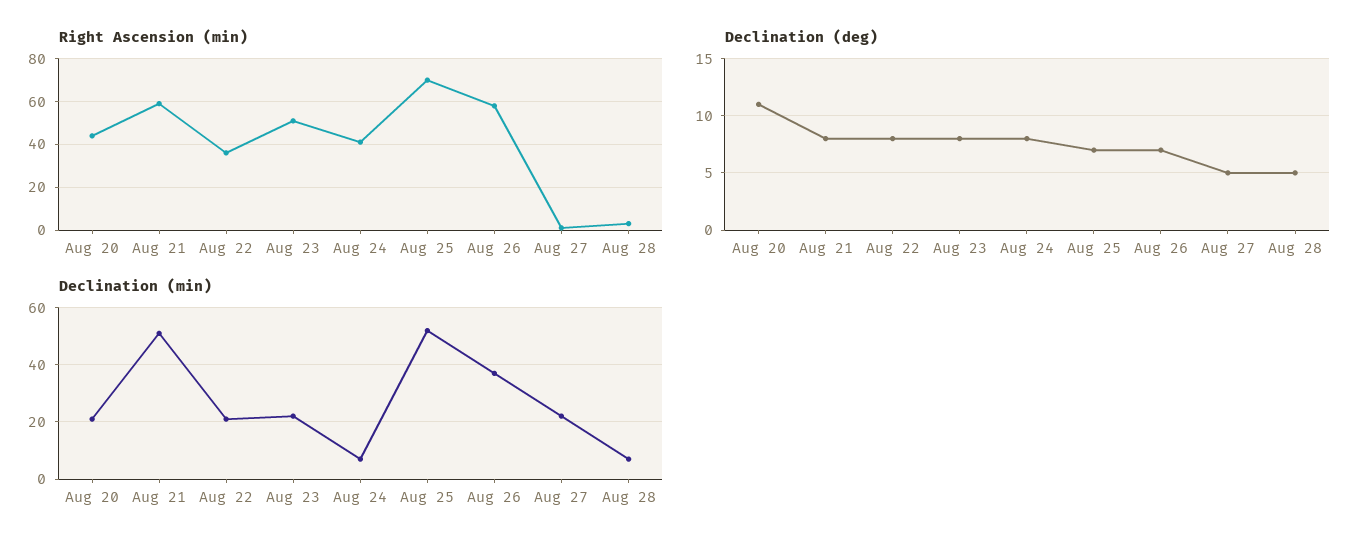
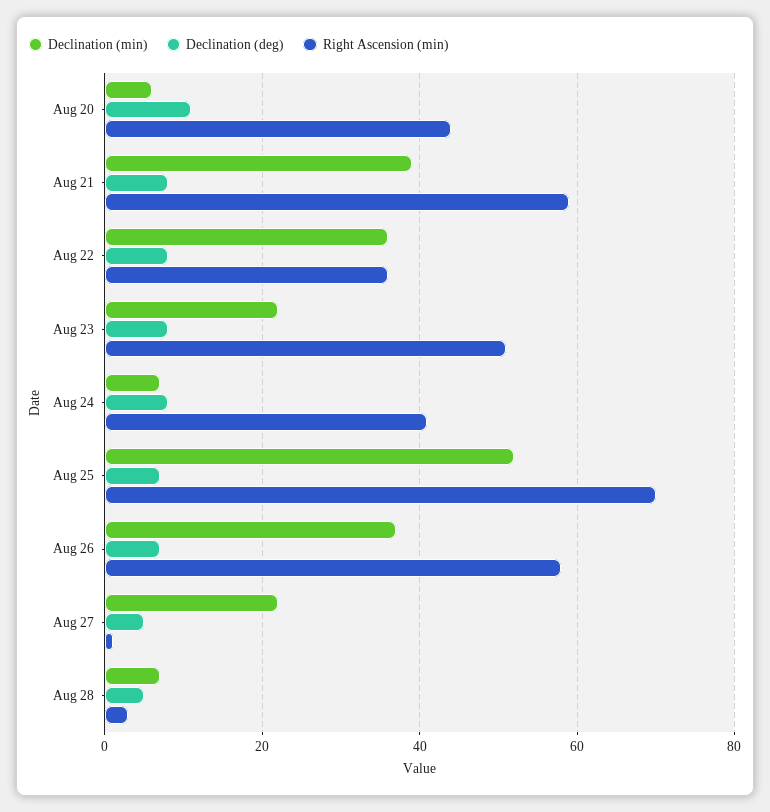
Declination (min), Aug 20: 20 -> 5
Declination (min), Aug 21: 50 -> 40
Declination (min), Aug 22: 20 -> 35

